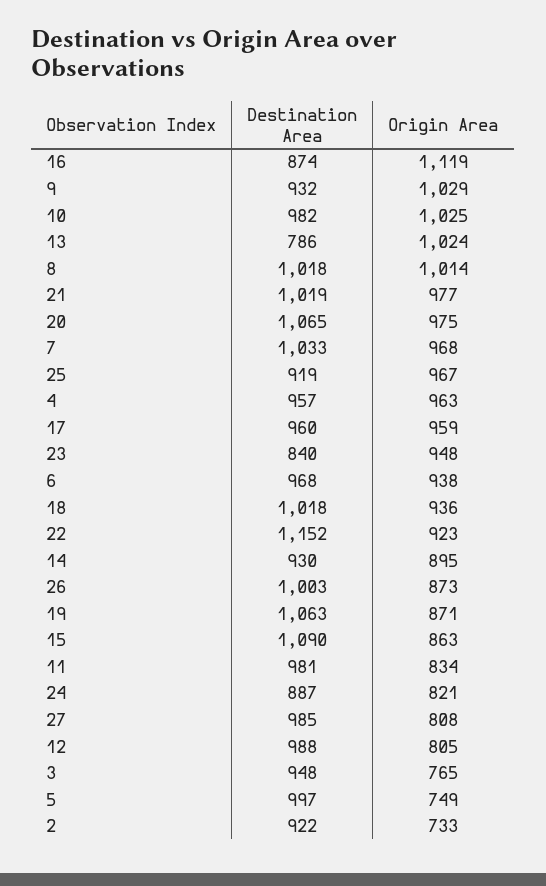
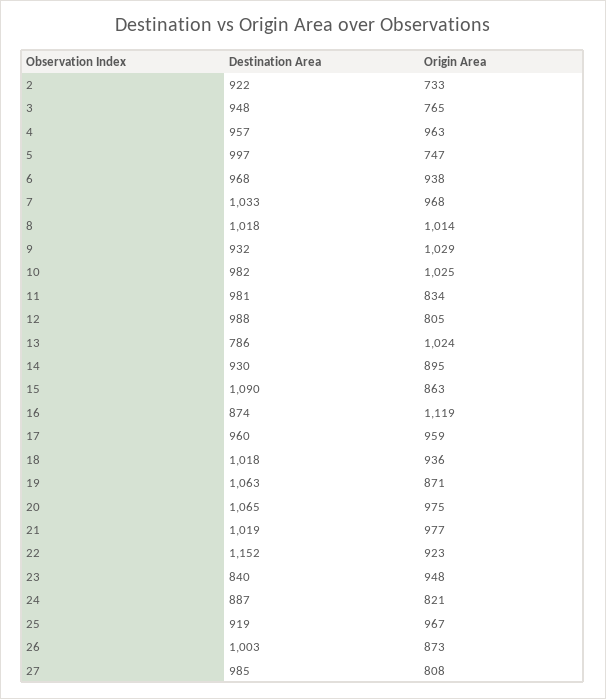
Origin Area, 5: 749 -> 747

